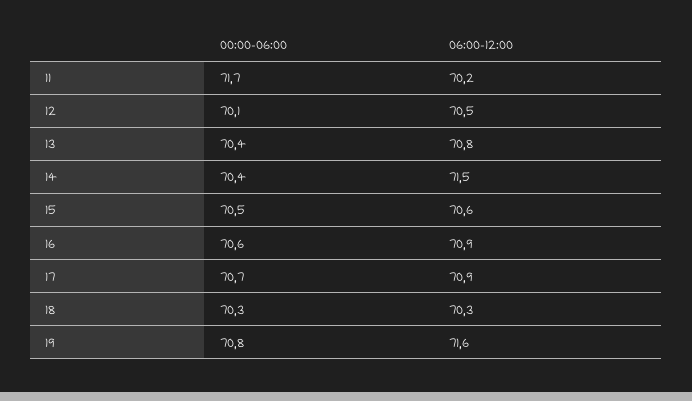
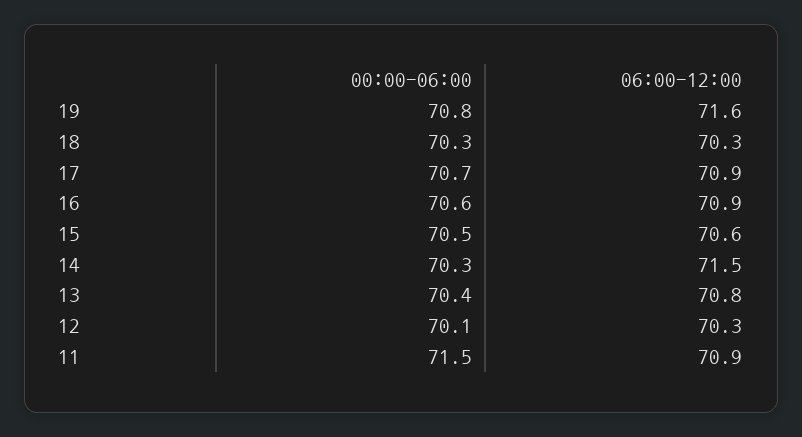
00:00-06:00, 11: 71.7 -> 71.5
06:00-12:00, 11: 70.2 -> 70.9
06:00-12:00, 12: 70.5 -> 70.3
00:00-06:00, 14: 70.4 -> 70.3

